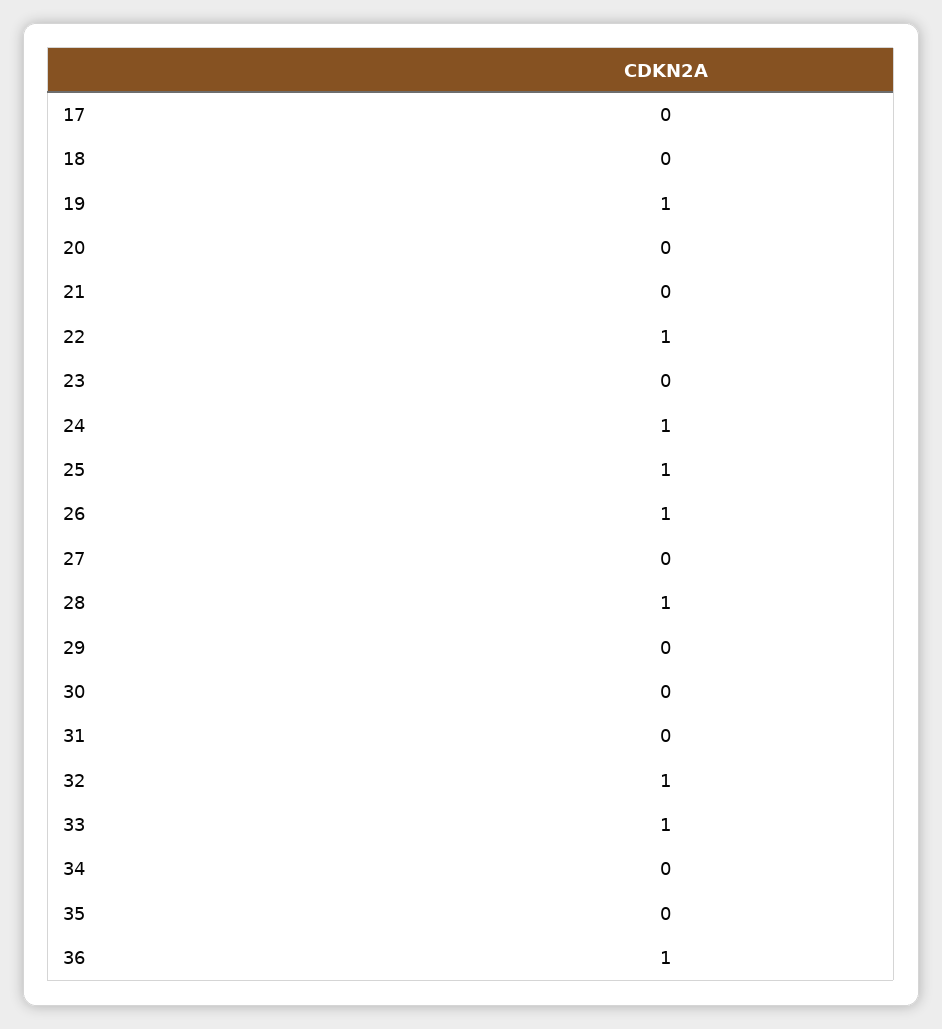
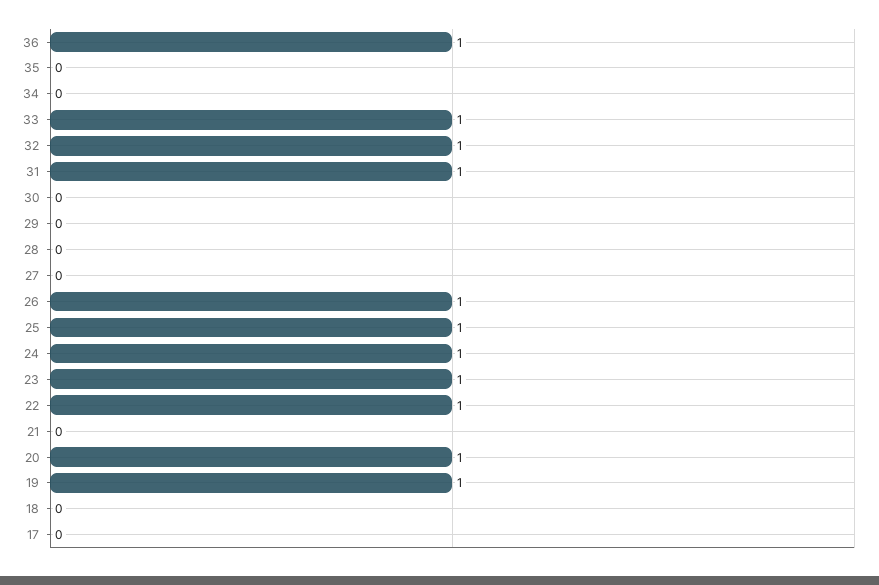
20: 0 -> 1
23: 0 -> 1
28: 1 -> 0
31: 0 -> 1

